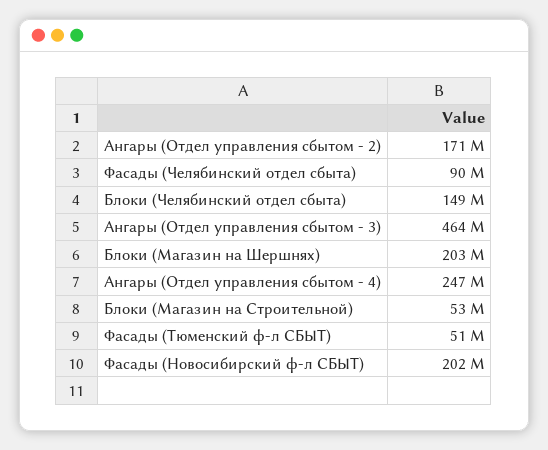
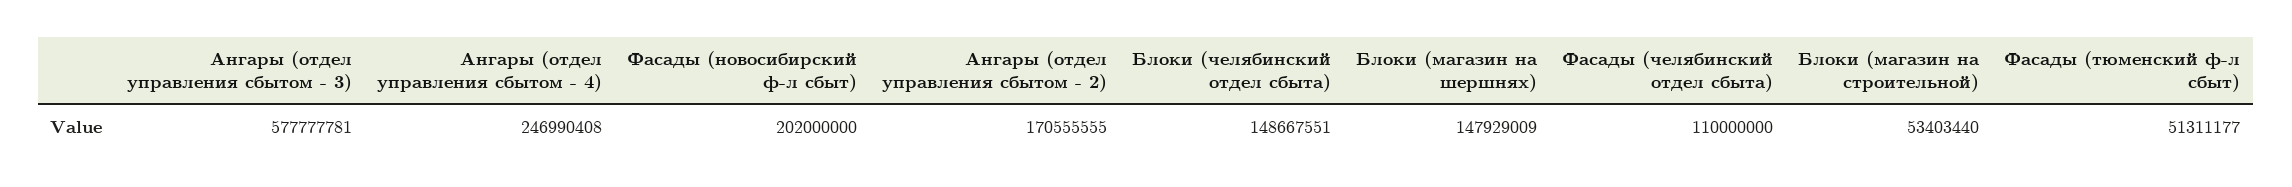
Фасады (Челябинский отдел сбыта): 90000000 -> 110000000
Ангары (Отдел управления сбытом - 3): 464000000 -> 577777781
Блоки (Магазин на Шершнях): 203000000 -> 147929009

